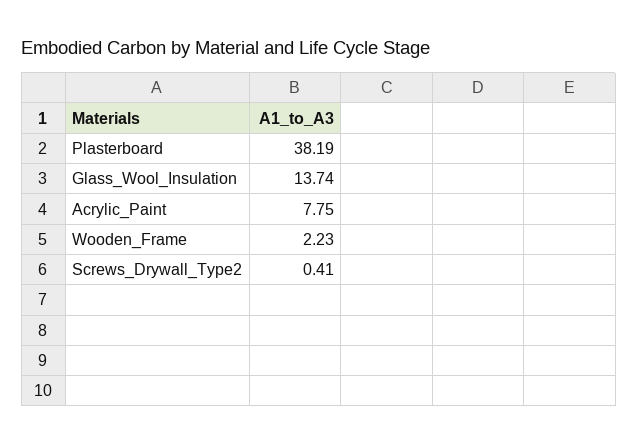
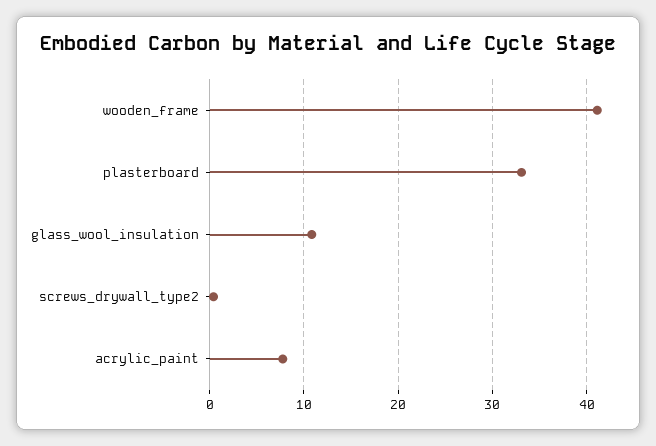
Plasterboard: 38.19 -> 33
Glass_Wool_Insulation: 13.74 -> 11
Wooden_Frame: 2.23 -> 41

